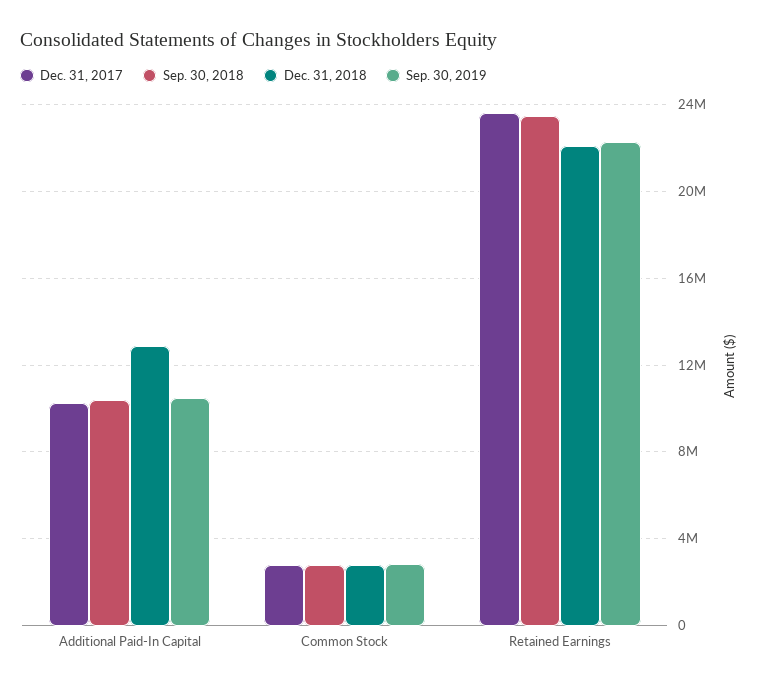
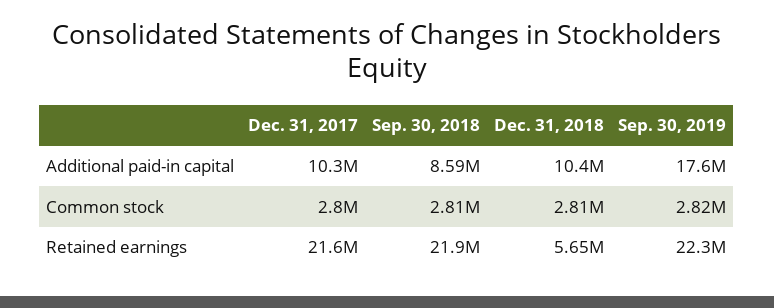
Sep. 30, 2018, Additional Paid-In Capital: 10500000 -> 8590000
Dec. 31, 2018, Additional Paid-In Capital: 13000000 -> 10400000
Sep. 30, 2019, Additional Paid-In Capital: 10500000 -> 17600000
Dec. 31, 2017, Retained Earnings: 23500000 -> 21600000
Sep. 30, 2018, Retained Earnings: 23500000 -> 21900000
Dec. 31, 2018, Retained Earnings: 22000000 -> 5650000

